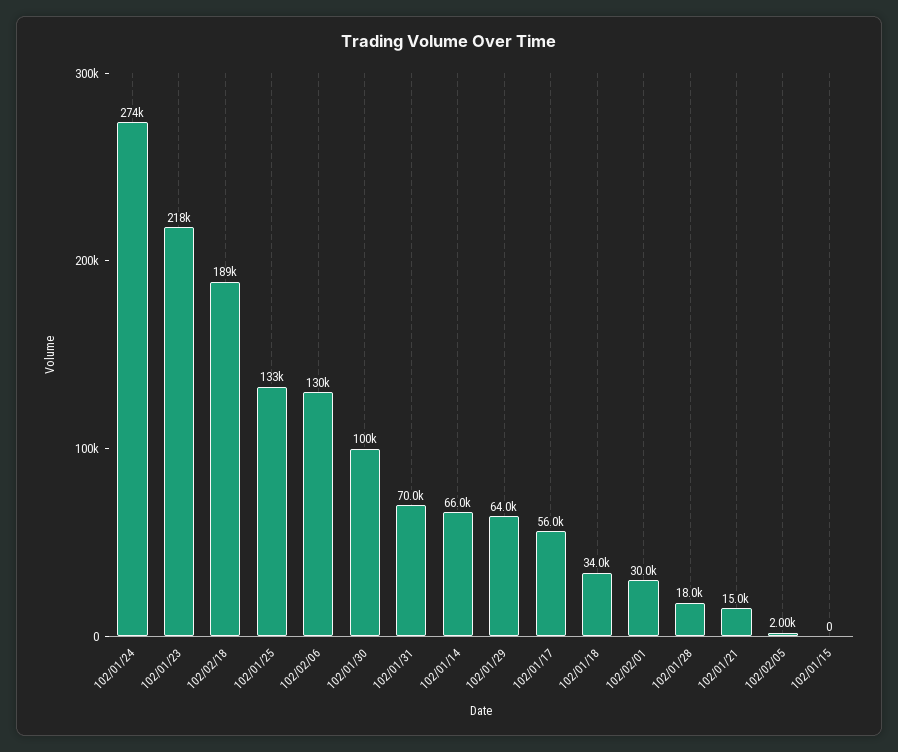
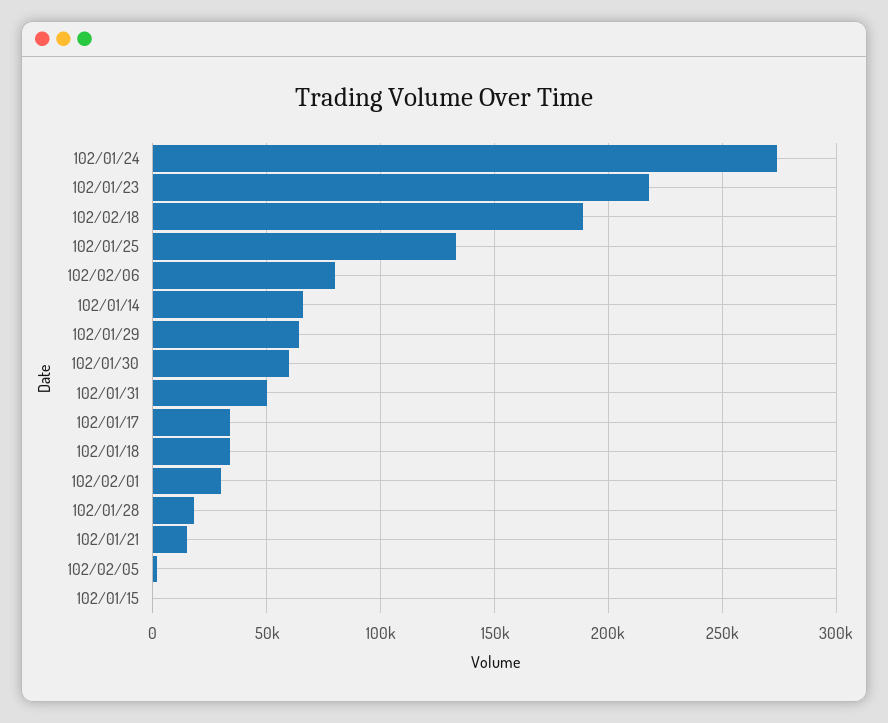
102/02/06: 130000 -> 80000
102/01/30: 100000 -> 60000
102/01/31: 70000 -> 50000
102/01/17: 56000 -> 35000

